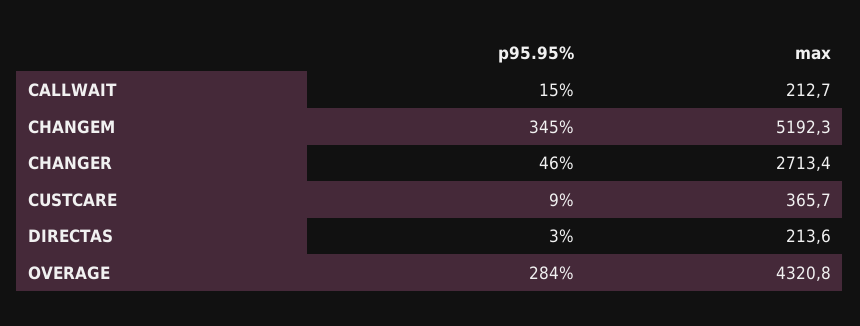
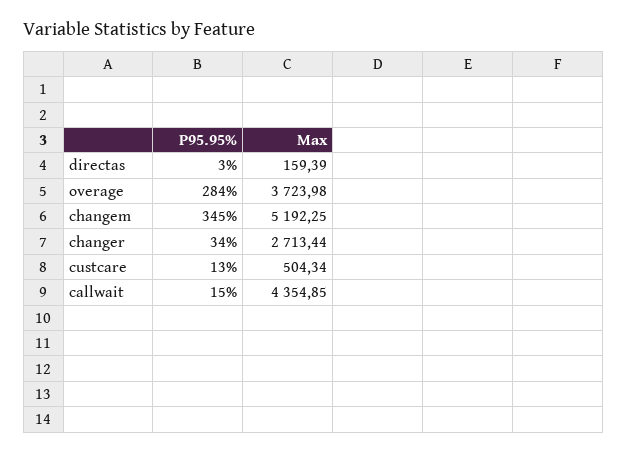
max, CALLWAIT: 212.7 -> 4354.85
p95.95%, CHANGER: 46 -> 34
p95.95%, CUSTCARE: 9 -> 13
max, CUSTCARE: 365.7 -> 504.34
max, DIRECTAS: 213.6 -> 159.39
max, OVERAGE: 4320.8 -> 3723.98

